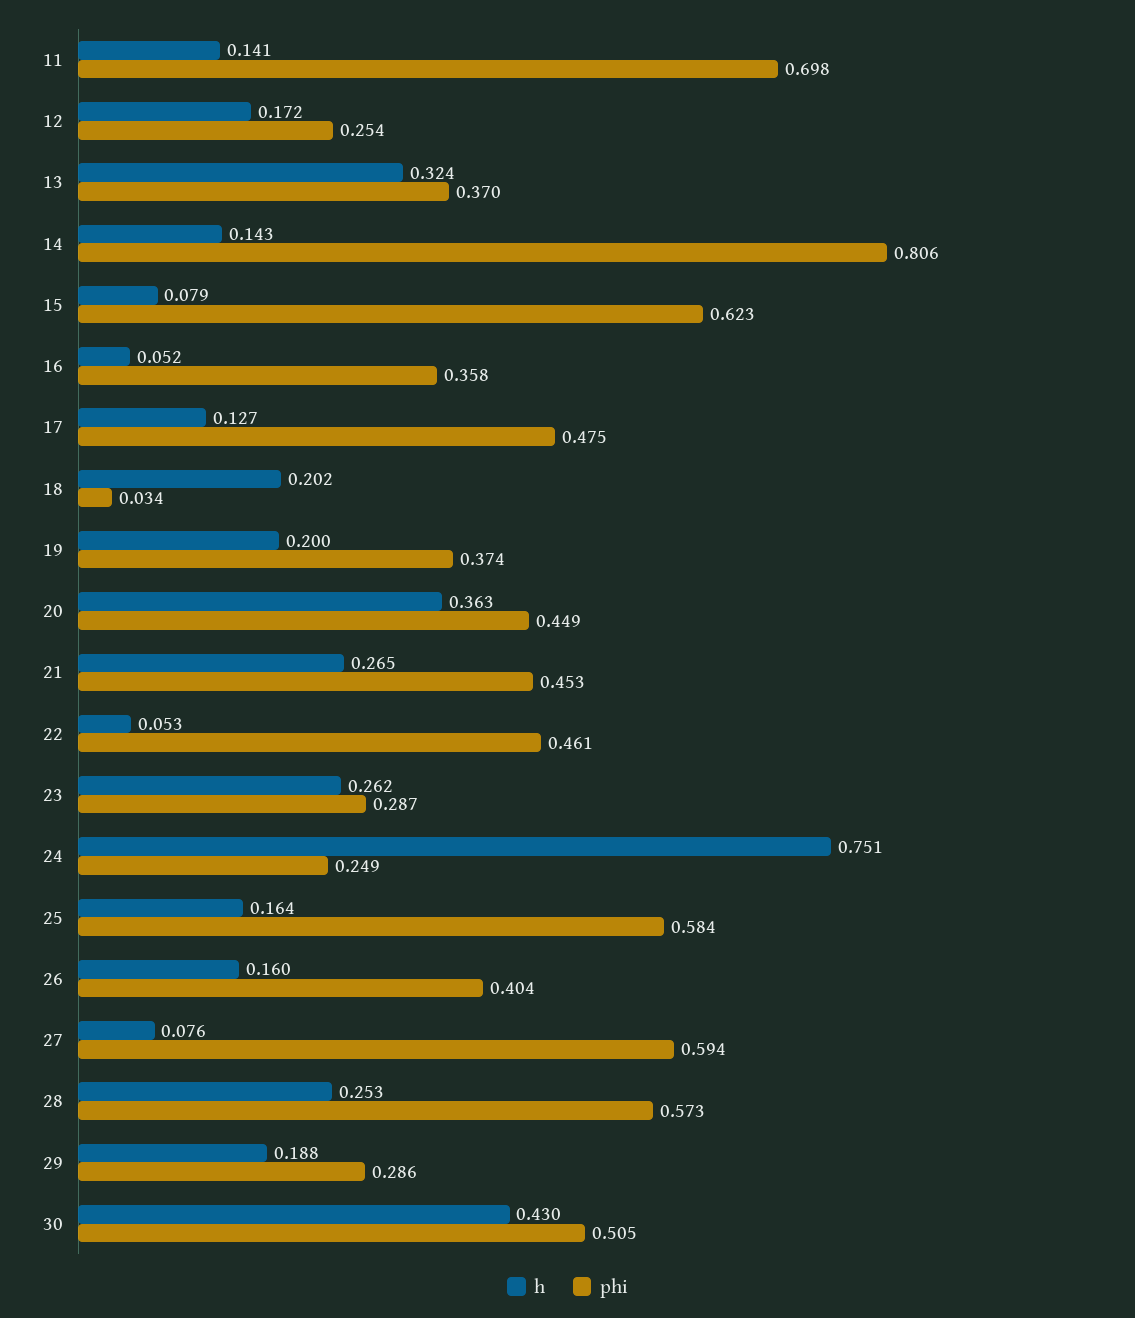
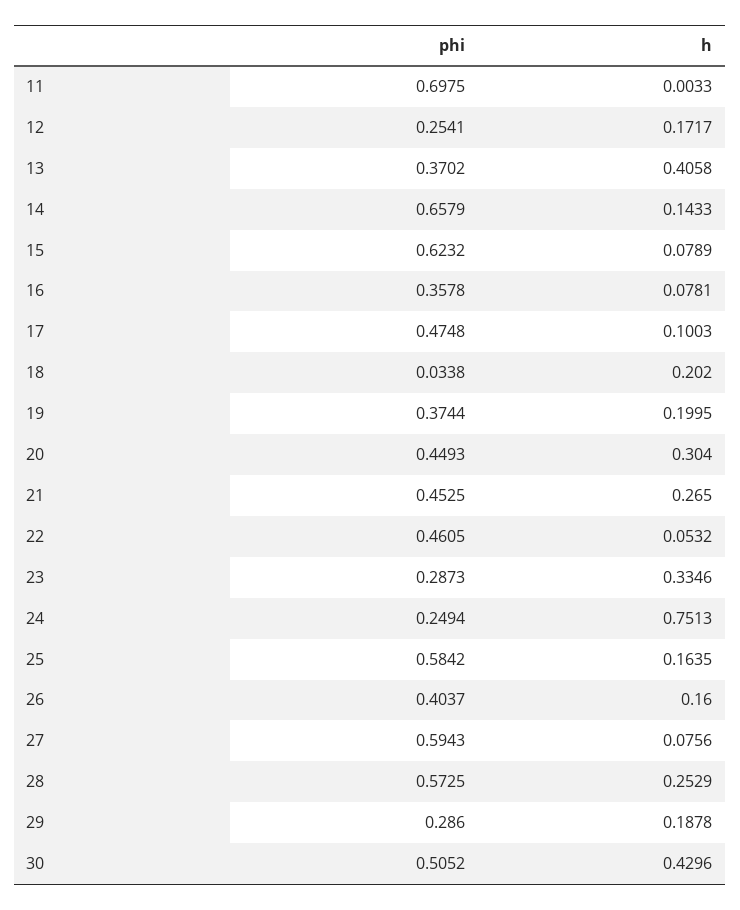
h, 11: 0.141 -> 0.0033
h, 13: 0.324 -> 0.4058
phi, 14: 0.806 -> 0.6579
h, 16: 0.052 -> 0.0781
h, 17: 0.127 -> 0.1003
h, 20: 0.363 -> 0.304
h, 23: 0.262 -> 0.3346

